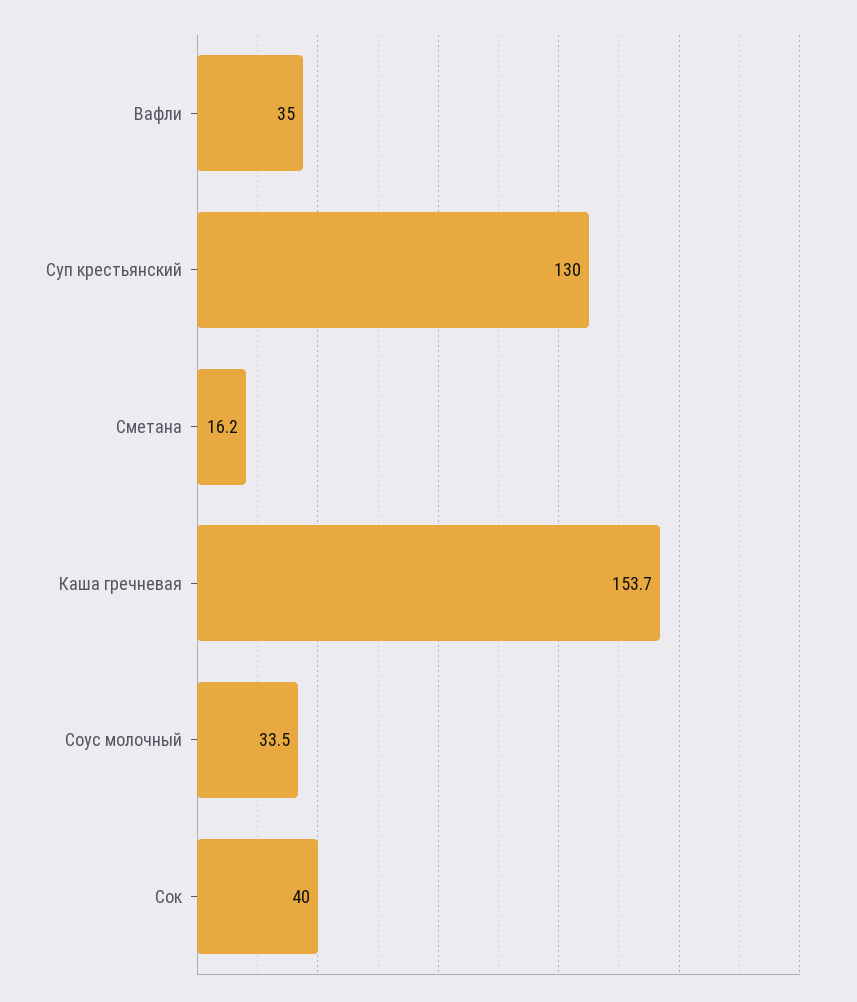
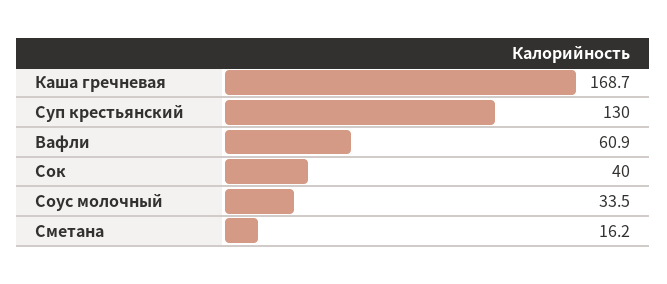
Вафли: 35 -> 60.9
Каша гречневая: 153.7 -> 168.7

